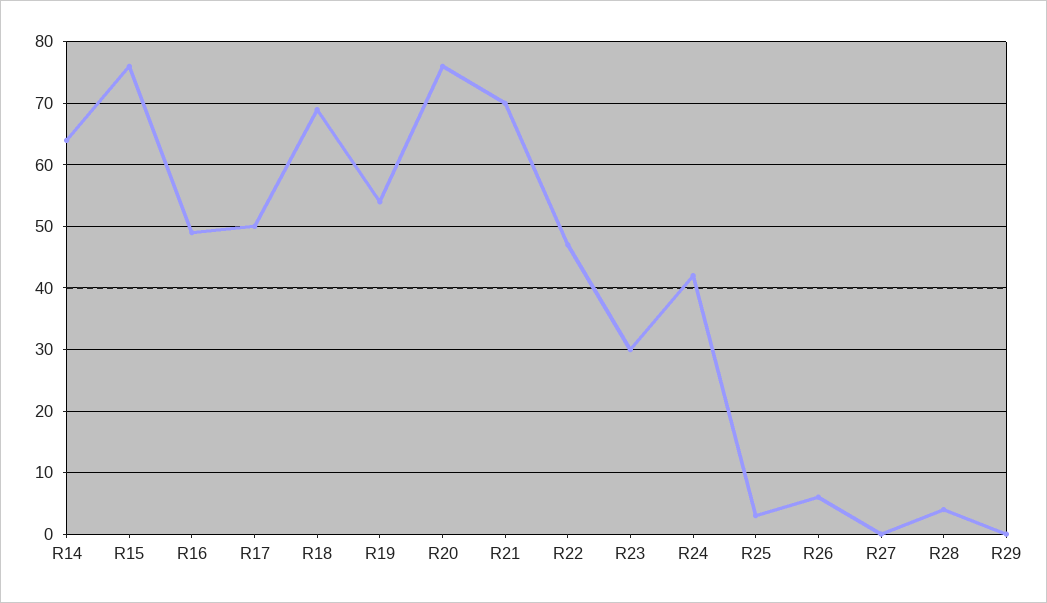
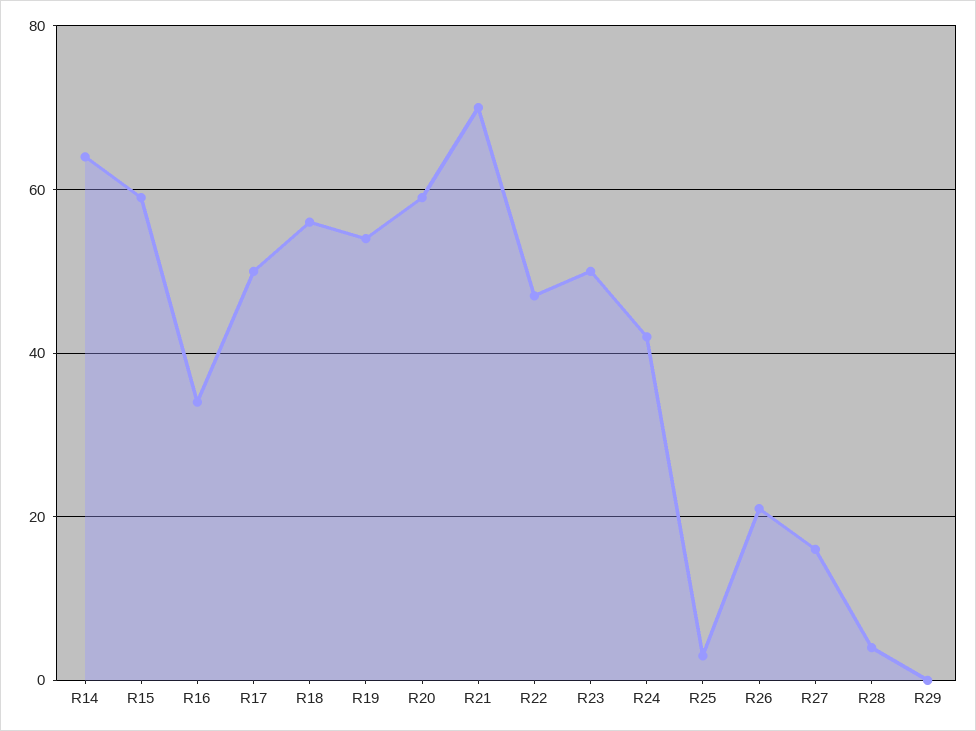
R15: 76 -> 60
R16: 49 -> 35
R18: 69 -> 55
R20: 76 -> 60
R23: 30 -> 50
R26: 6 -> 20
R27: 0 -> 15

